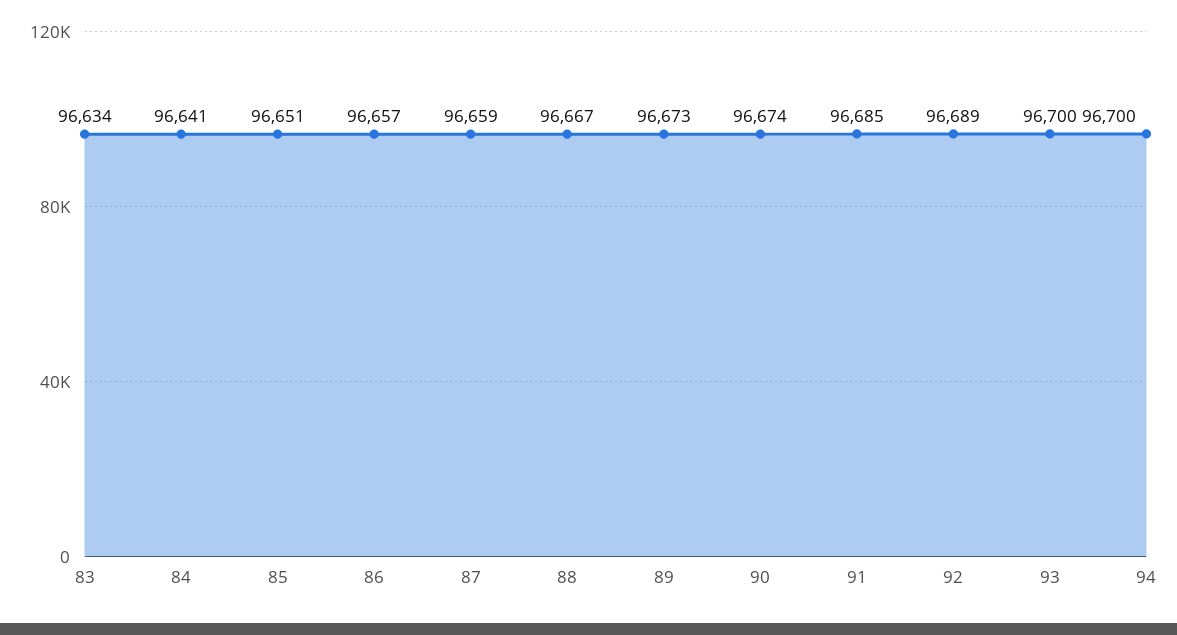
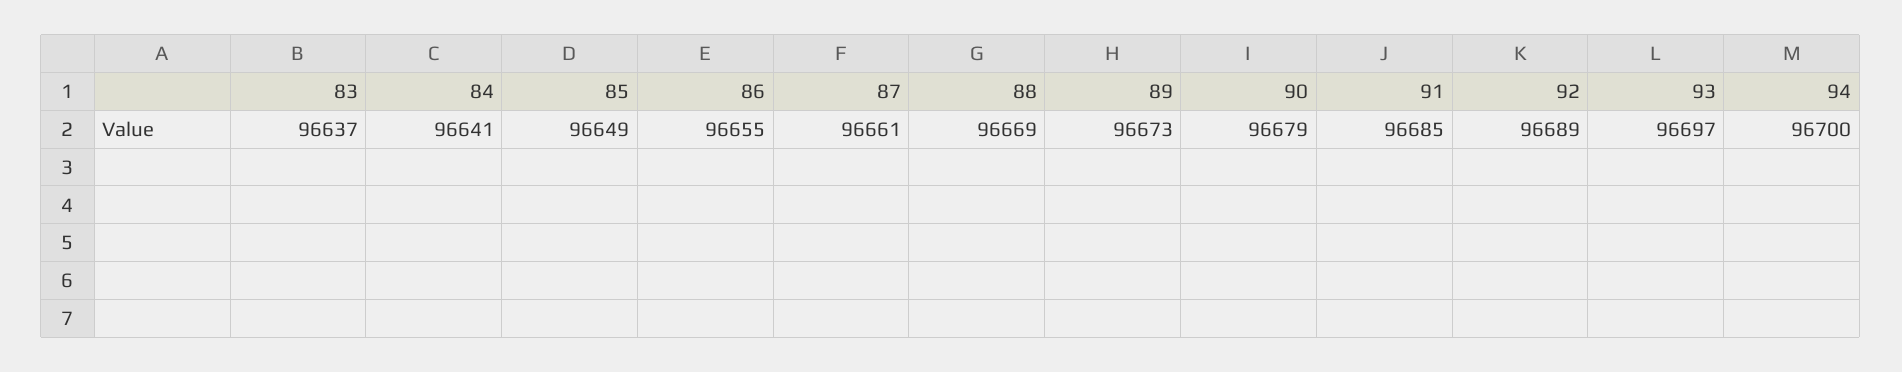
83: 96634 -> 96637
85: 96651 -> 96649
86: 96657 -> 96655
87: 96659 -> 96661
88: 96667 -> 96669
90: 96674 -> 96679
93: 96700 -> 96697

